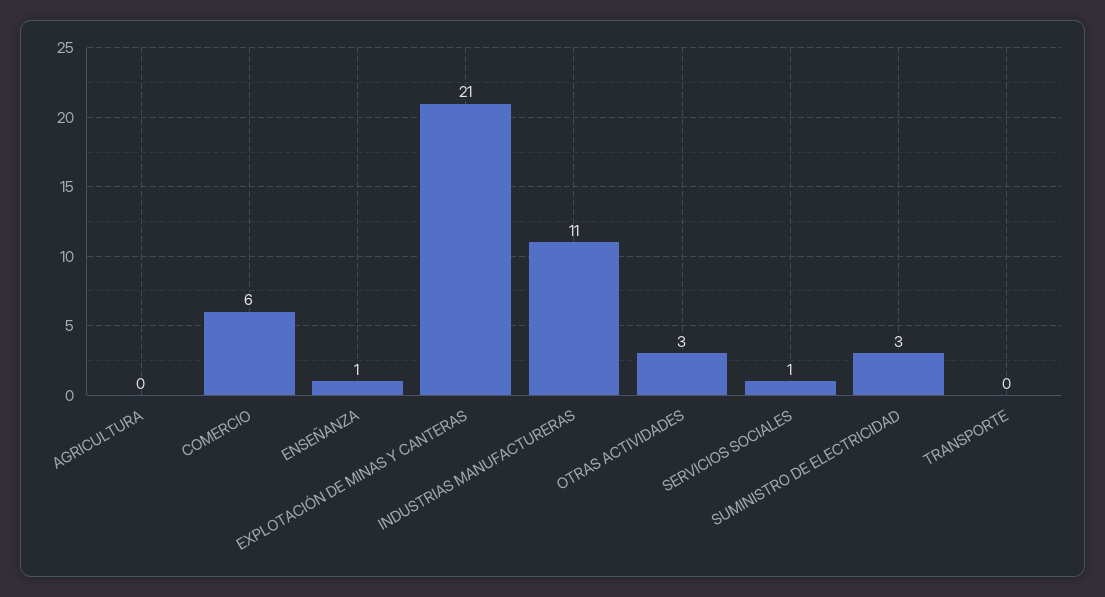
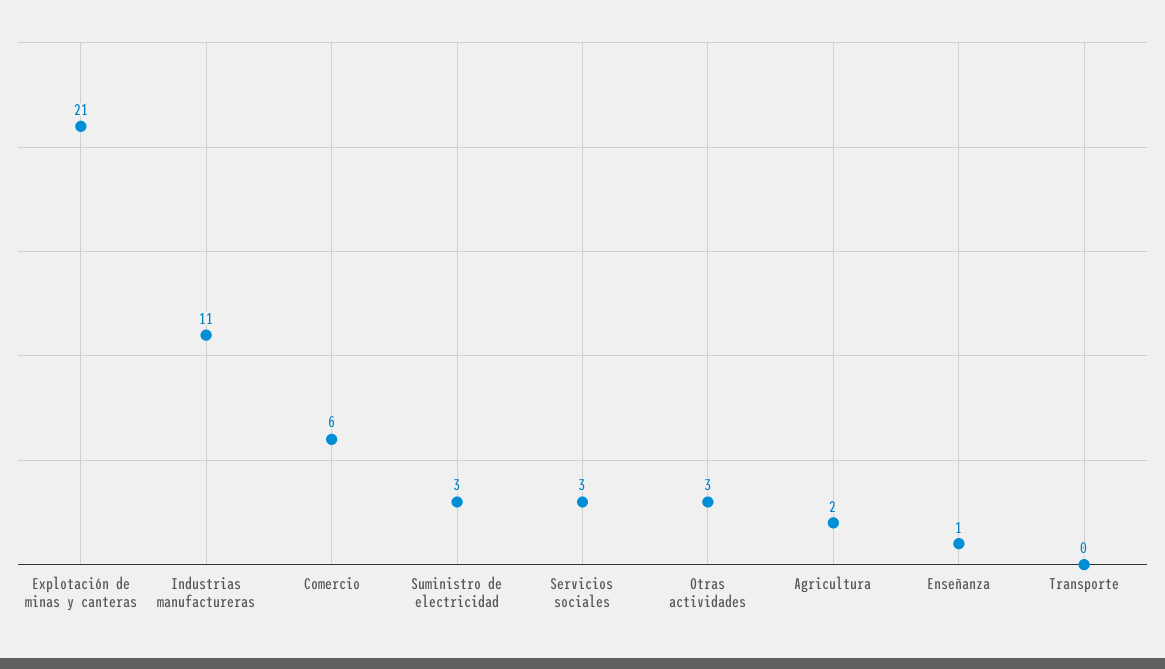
AGRICULTURA: 0 -> 2
SERVICIOS SOCIALES: 1 -> 3

